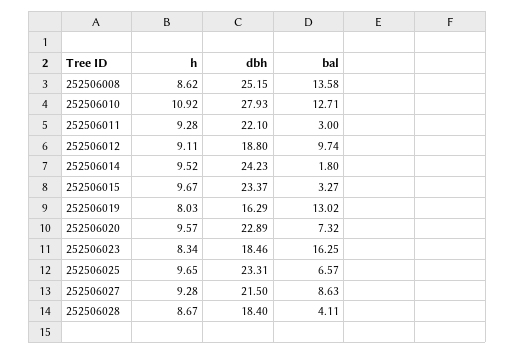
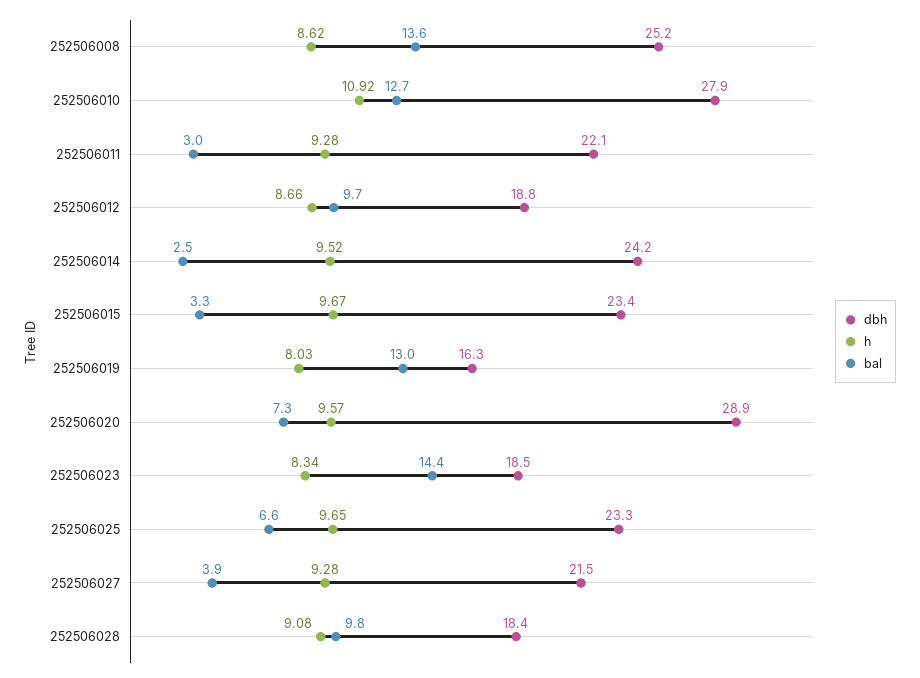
h, 252506012: 9.11 -> 8.66
bal, 252506014: 1.8 -> 2.5
dbh, 252506020: 22.89 -> 28.9
bal, 252506023: 16.25 -> 14.4
bal, 252506027: 8.63 -> 3.9
h, 252506028: 8.67 -> 9.08
bal, 252506028: 4.11 -> 9.8

